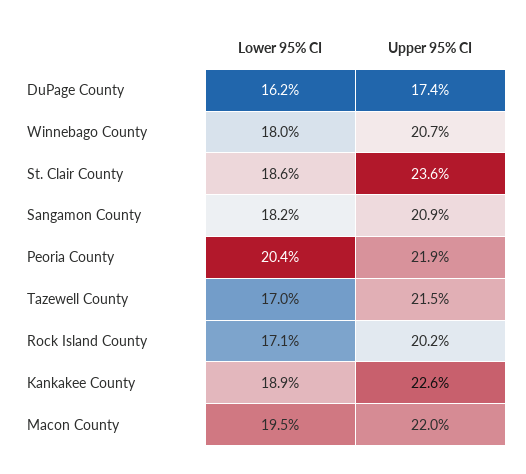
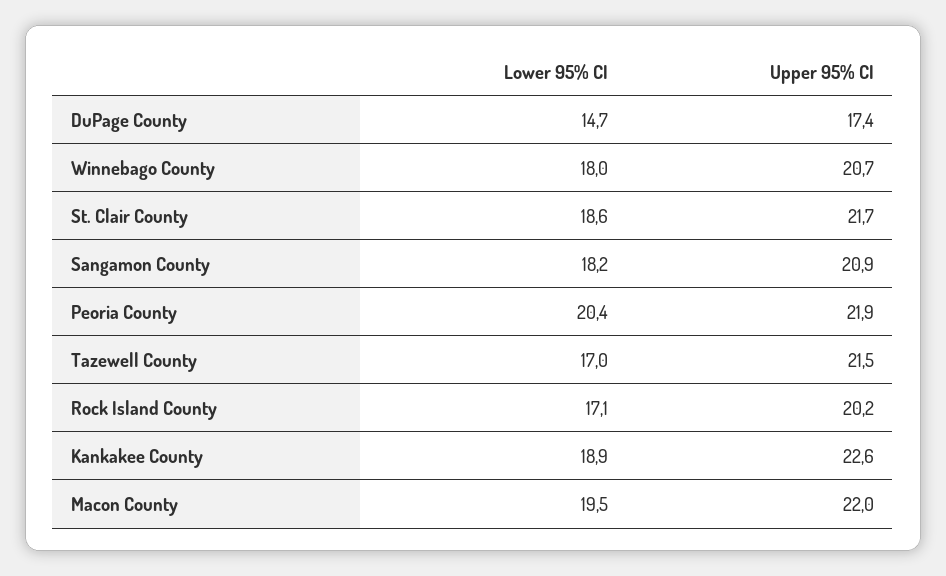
Lower 95% CI, DuPage County: 16.2 -> 14.7
Upper 95% CI, St. Clair County: 23.6 -> 21.7

